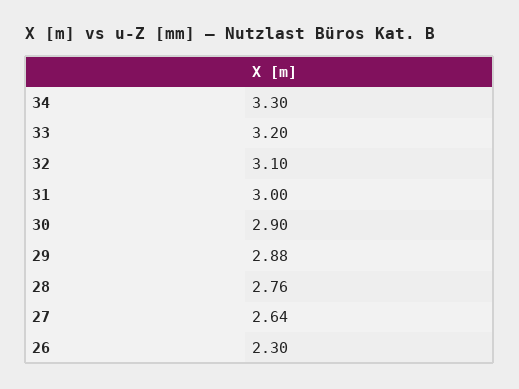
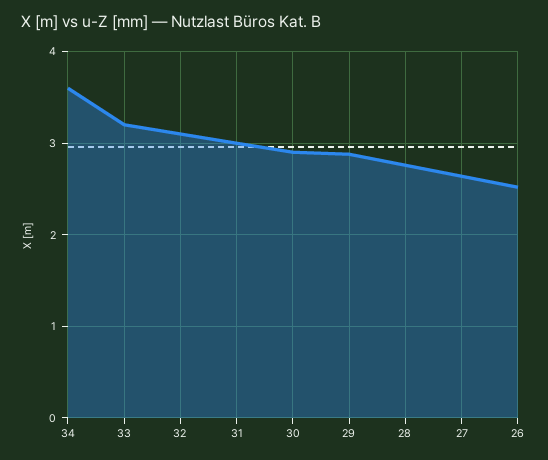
34: 3.3 -> 3.6
26: 2.3 -> 2.5

